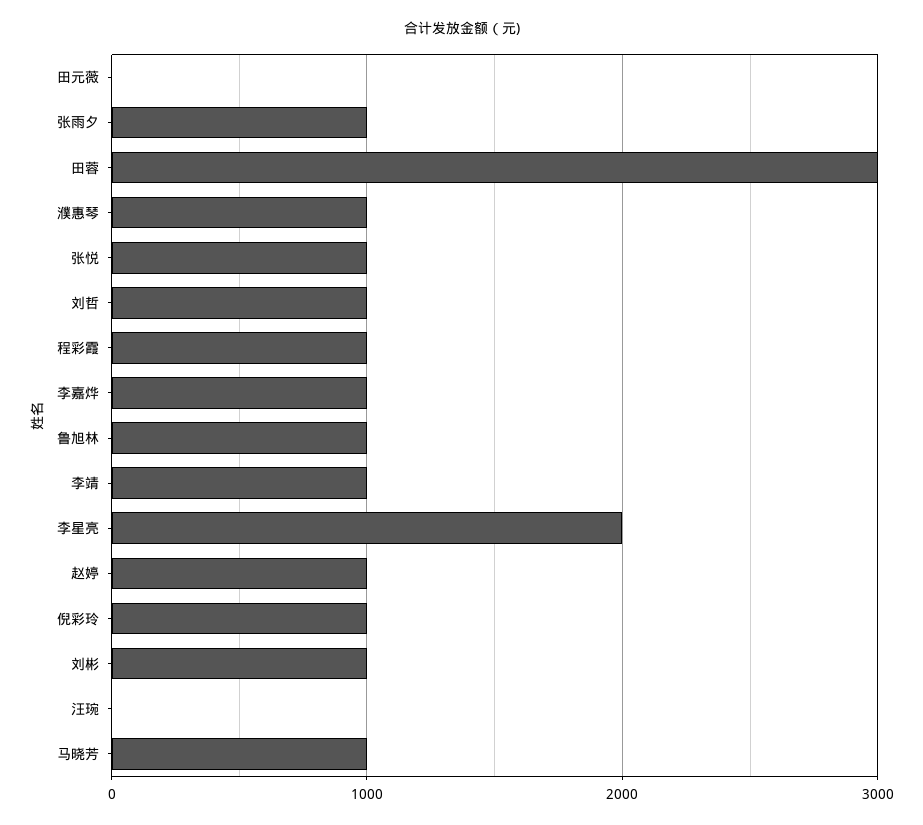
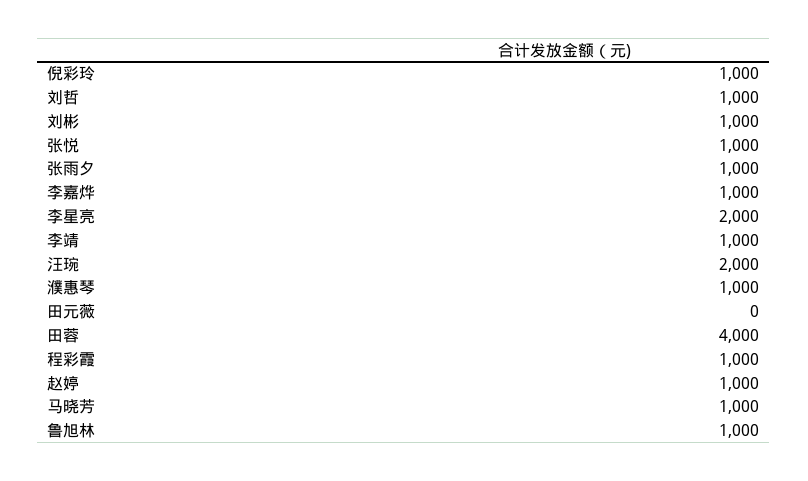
田蓉: 3000 -> 4000
汪琬: 0 -> 2000

